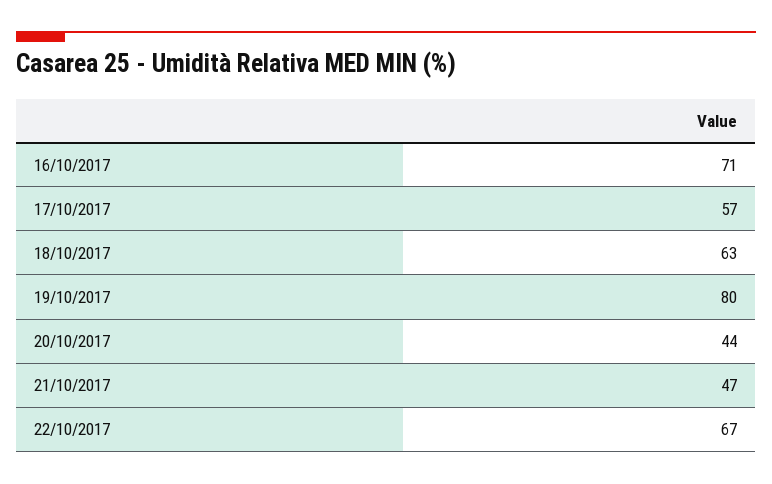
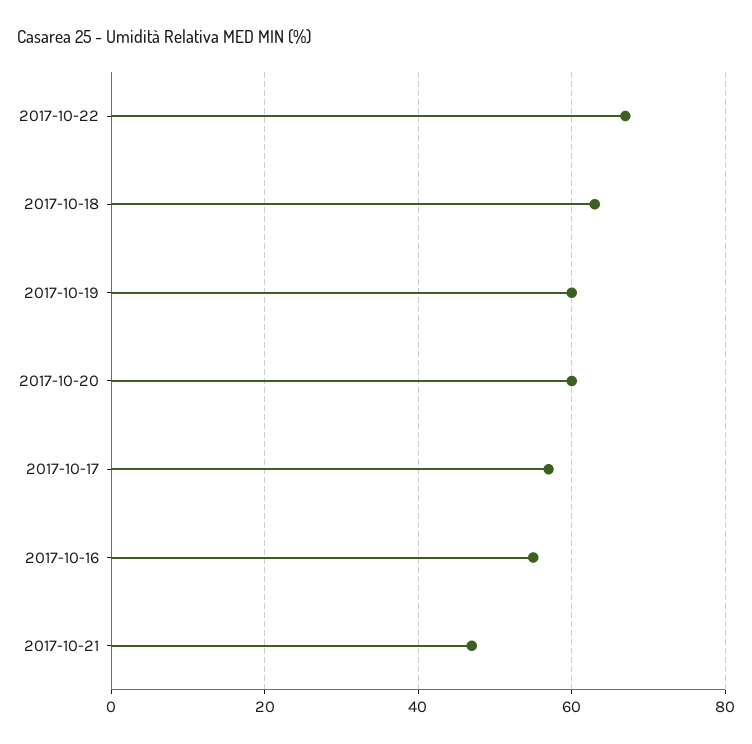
16/10/2017: 71 -> 55
19/10/2017: 80 -> 60
20/10/2017: 44 -> 60

